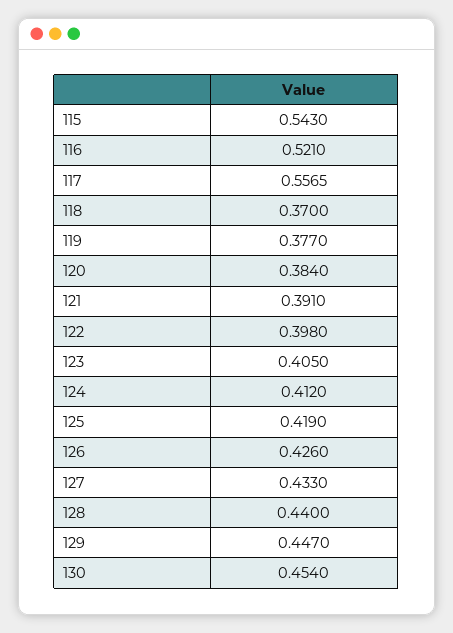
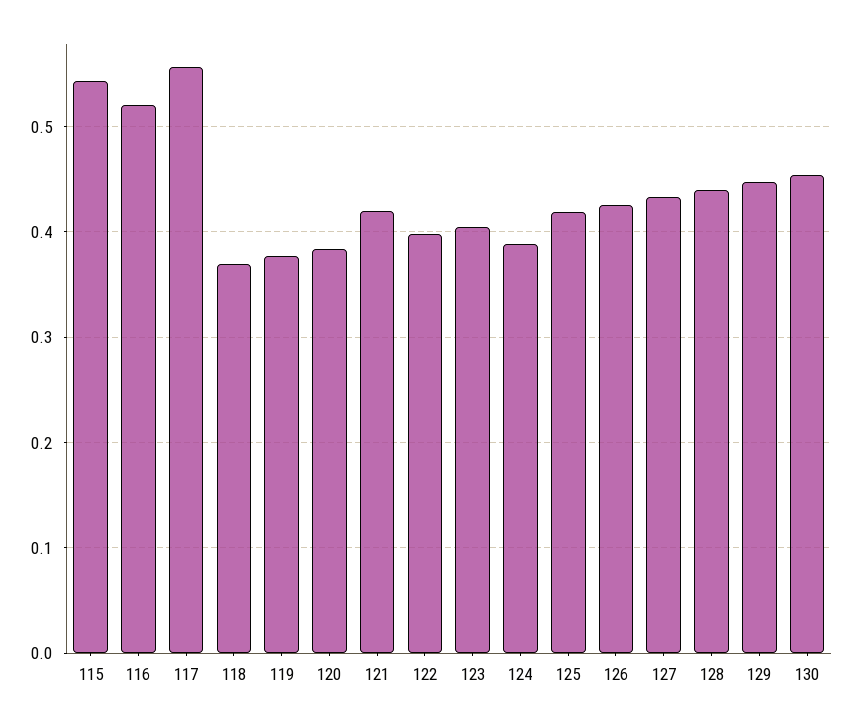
121: 0.391 -> 0.42
124: 0.412 -> 0.39

